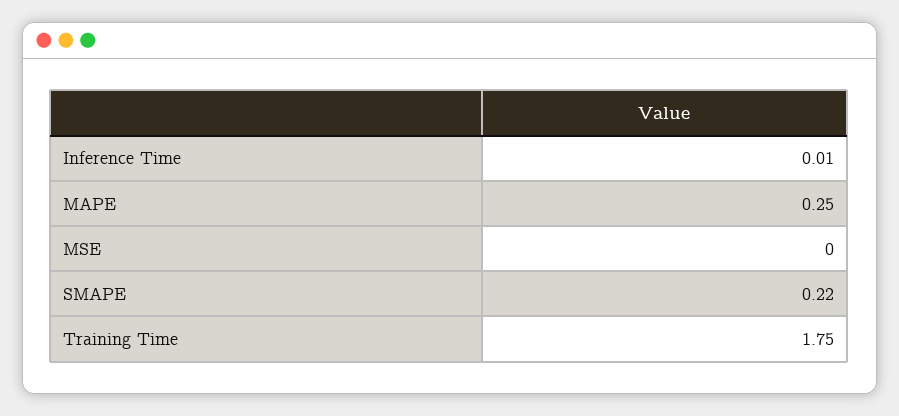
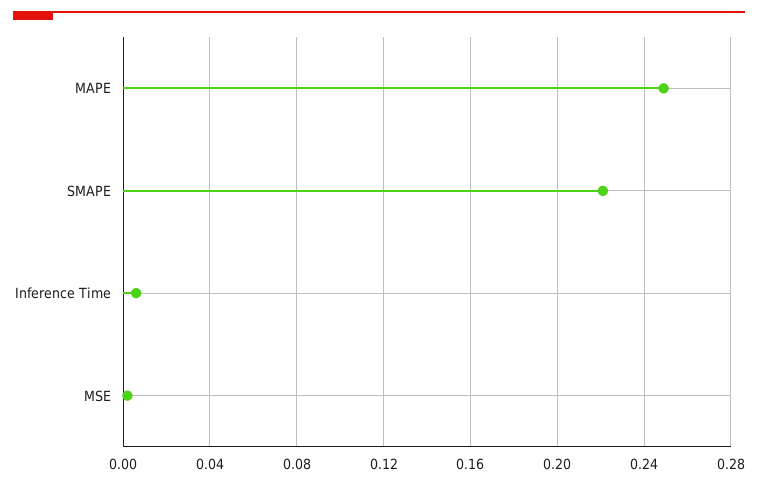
Training Time: 1.75 -> none

